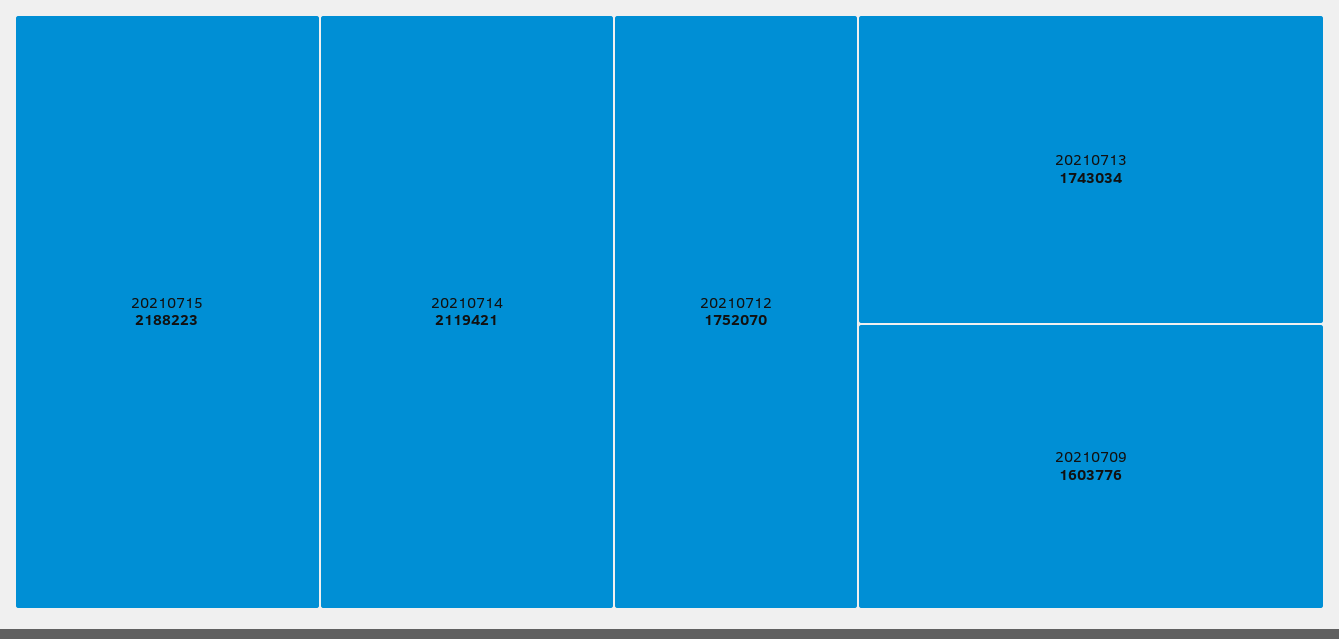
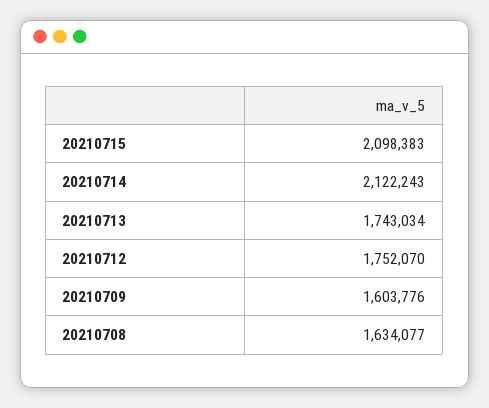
20210715: 2188223 -> 2098383
20210714: 2119421 -> 2122243
20210708: none -> 1634077

